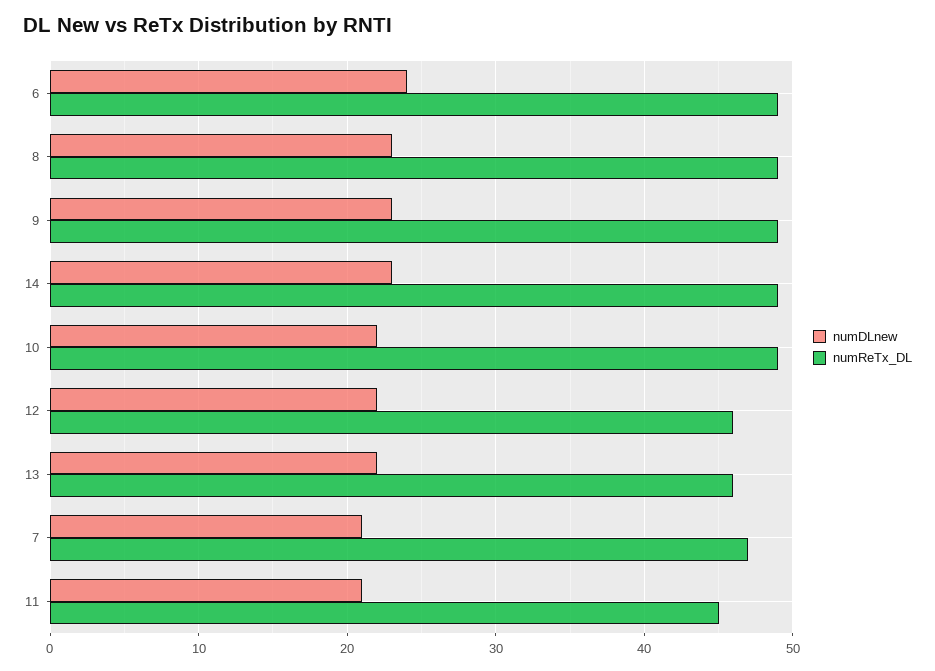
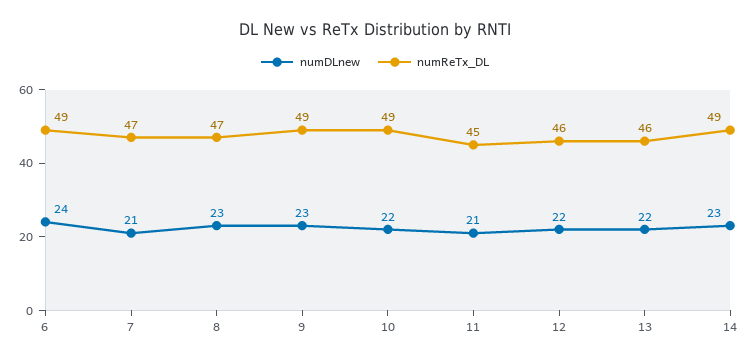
numReTx_DL, 8: 49 -> 47

